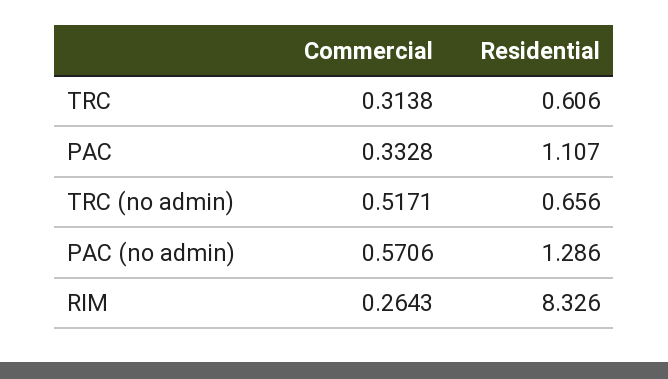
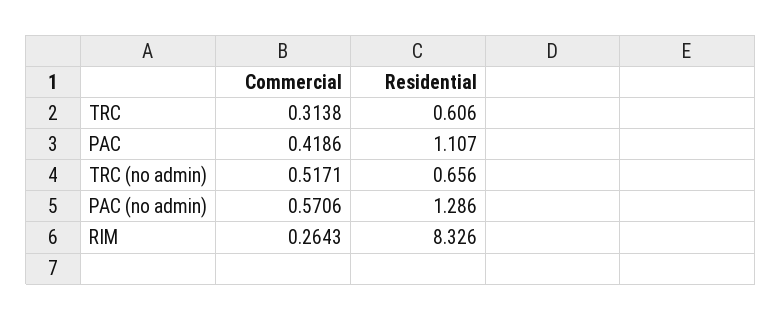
Commercial, PAC: 0.3328 -> 0.4186

